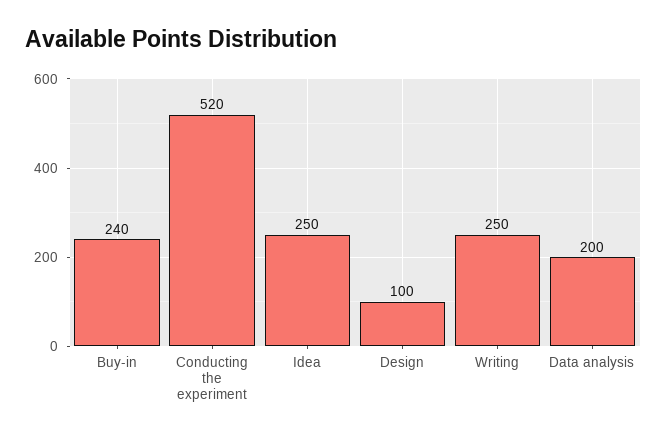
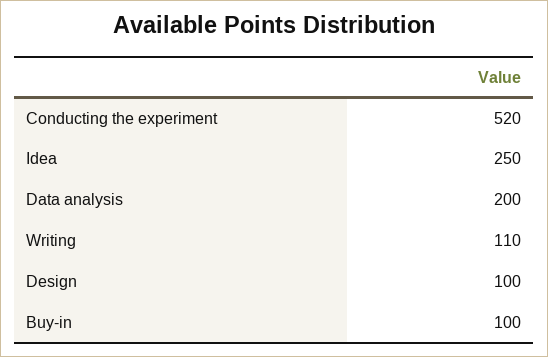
Buy-in: 240 -> 100
Writing: 250 -> 110

